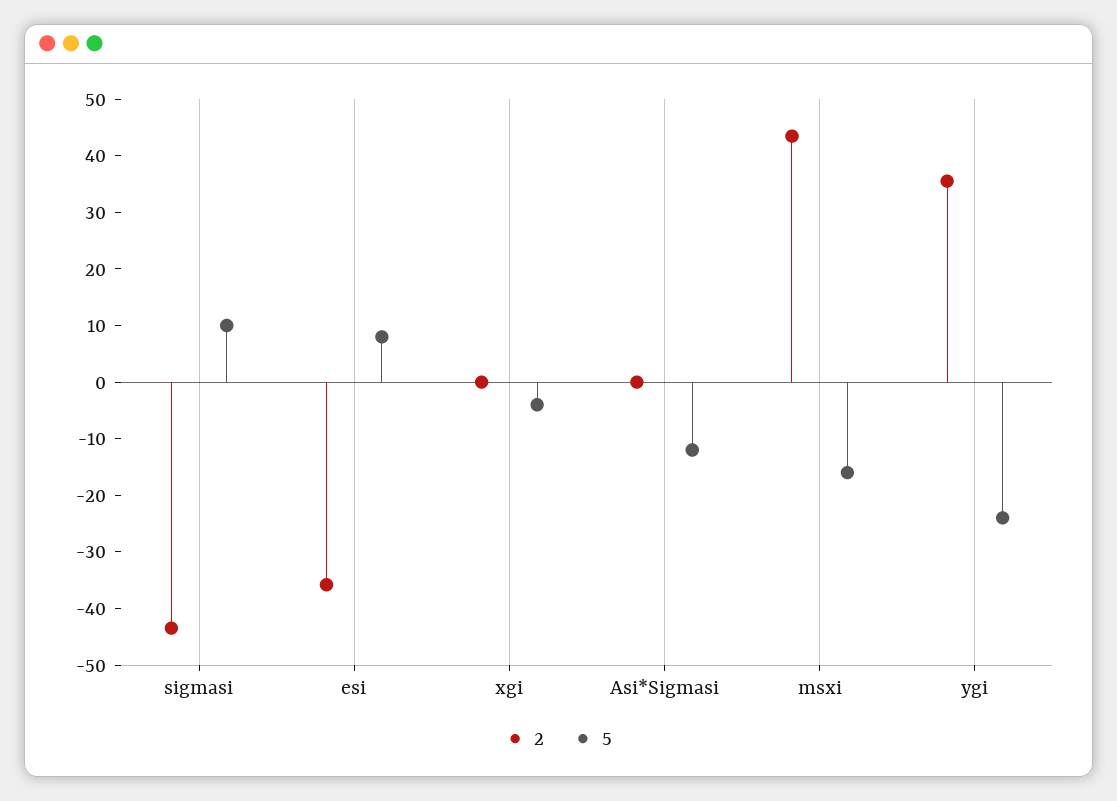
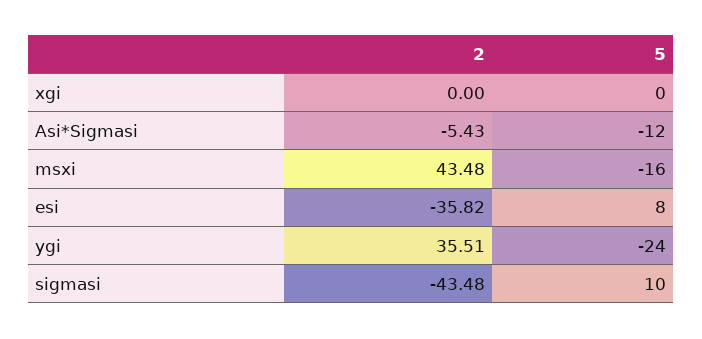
5, xgi: -4 -> 0
2, Asi*Sigmasi: 0 -> -5.43

